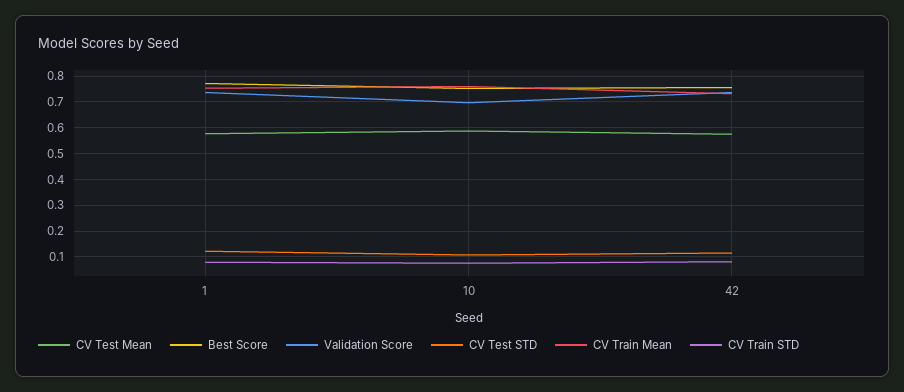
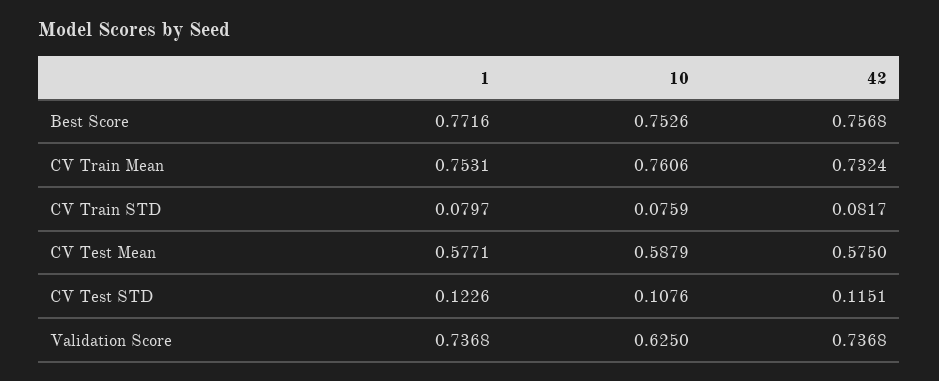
Validation Score, 10: 0.7 -> 0.625

